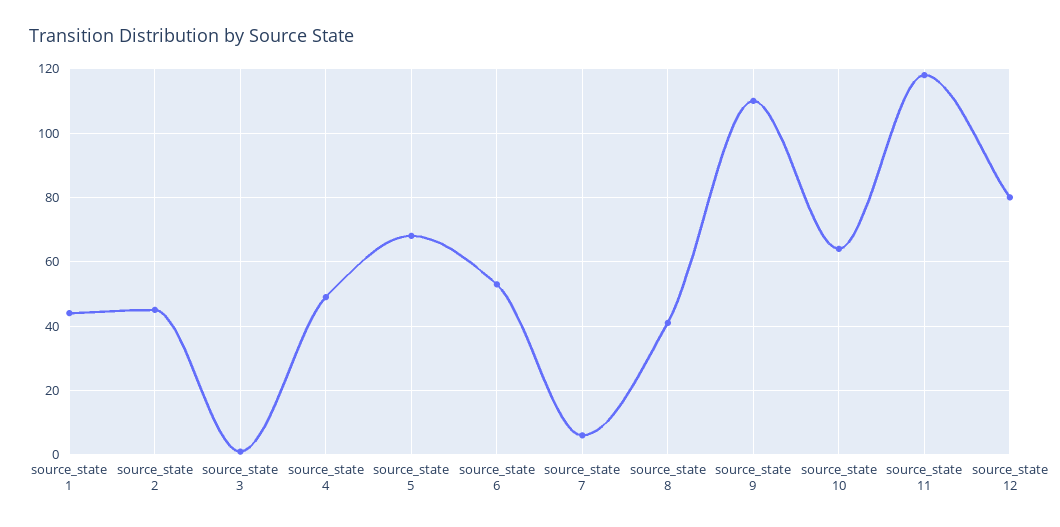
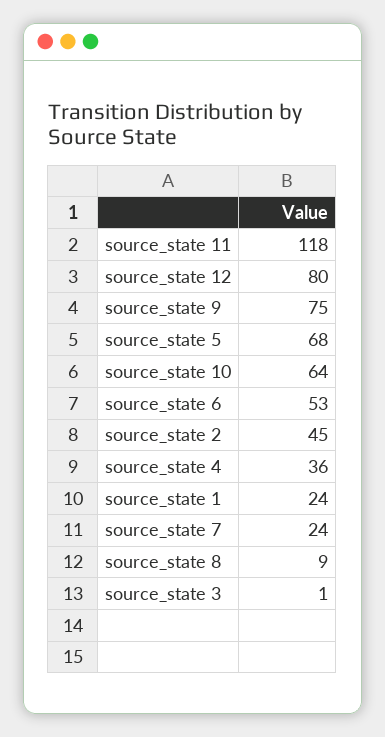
source_state 1: 45 -> 24
source_state 4: 50 -> 36
source_state 7: 5 -> 24
source_state 8: 40 -> 9
source_state 9: 110 -> 75

